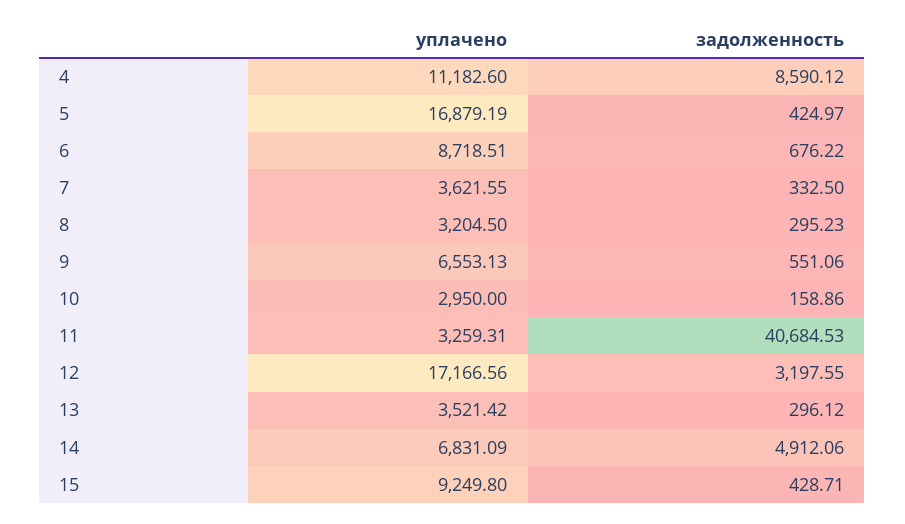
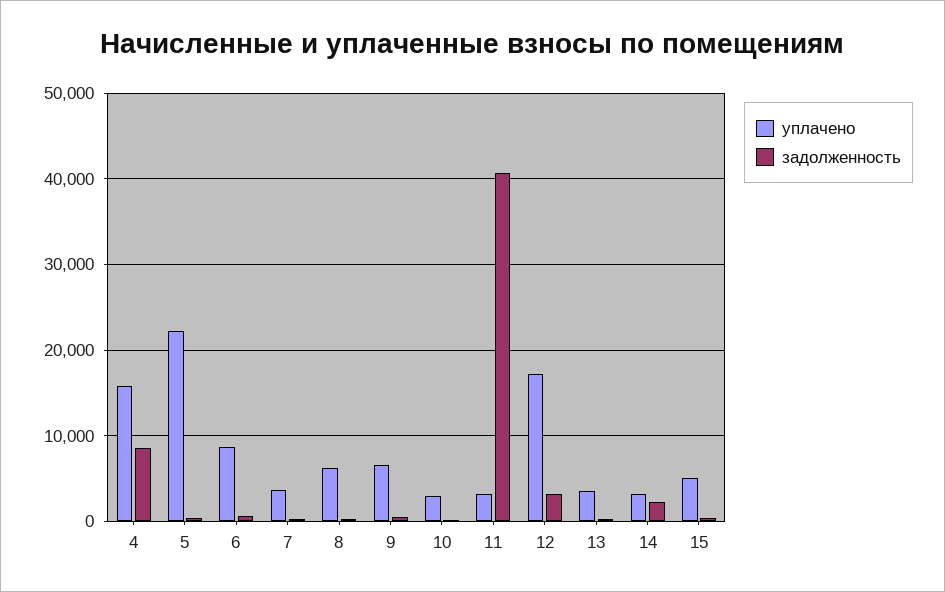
уплачено, 4: 11182.6 -> 16000
уплачено, 5: 16879.19 -> 22000
уплачено, 8: 3204.5 -> 6000
уплачено, 14: 6831.09 -> 3000
задолженность, 14: 4912.06 -> 2000
уплачено, 15: 9249.8 -> 5000

